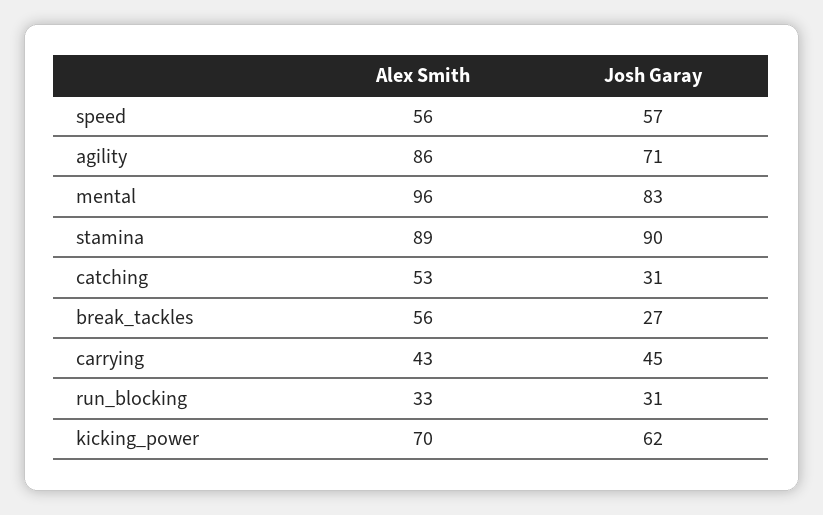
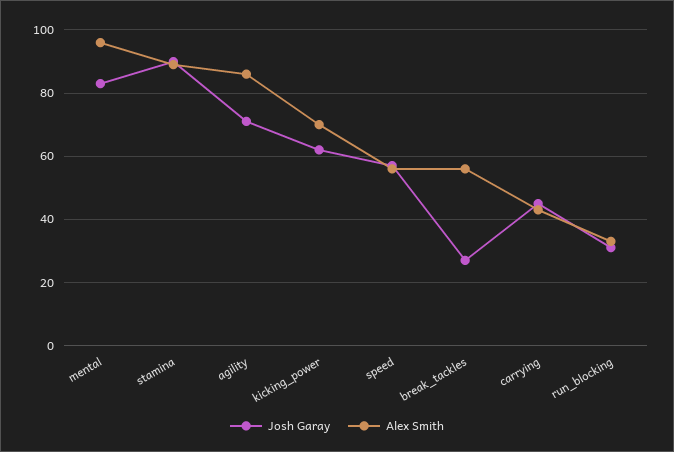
Alex Smith, catching: 53 -> none
Josh Garay, catching: 31 -> none

